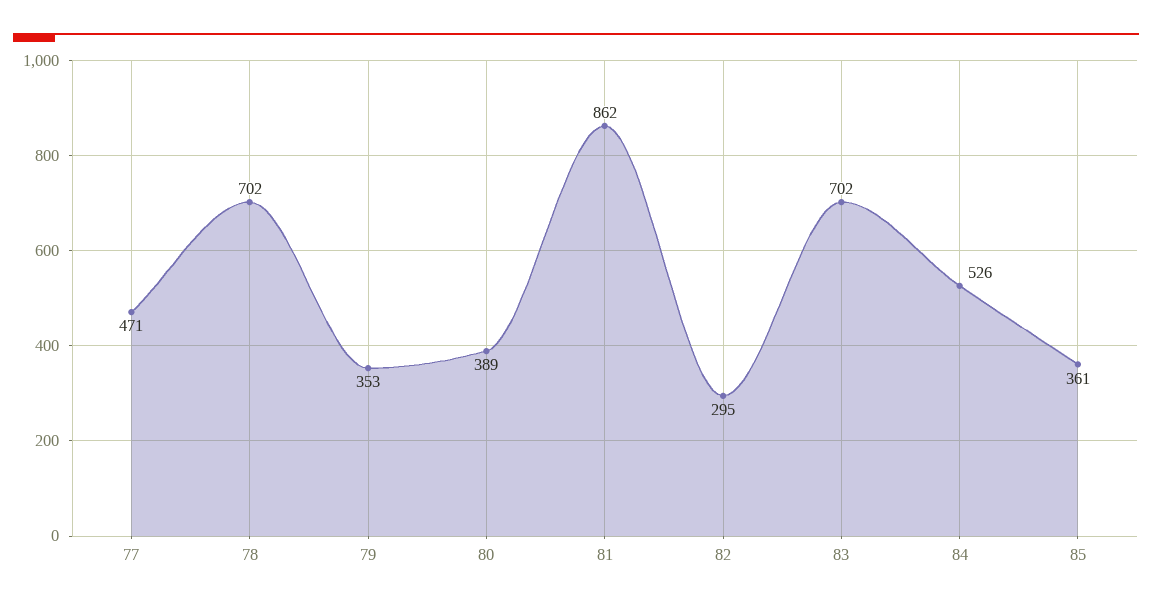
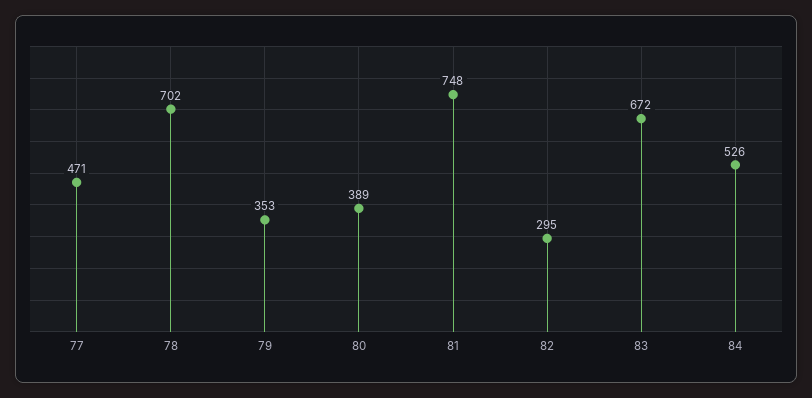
81: 862 -> 748
83: 702 -> 672
85: 361 -> none

